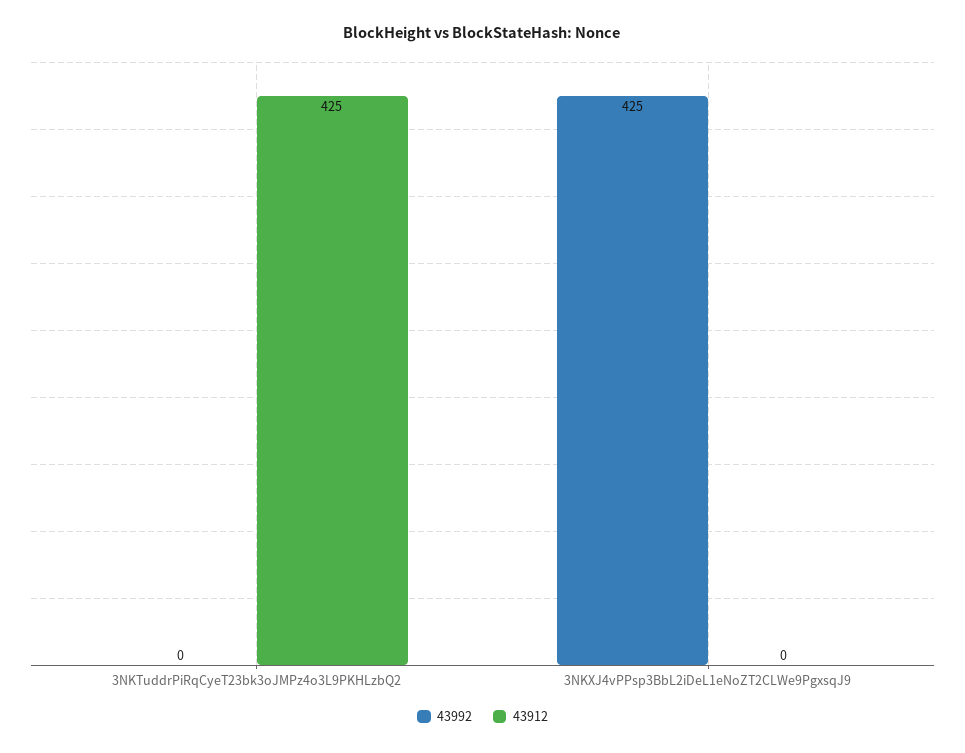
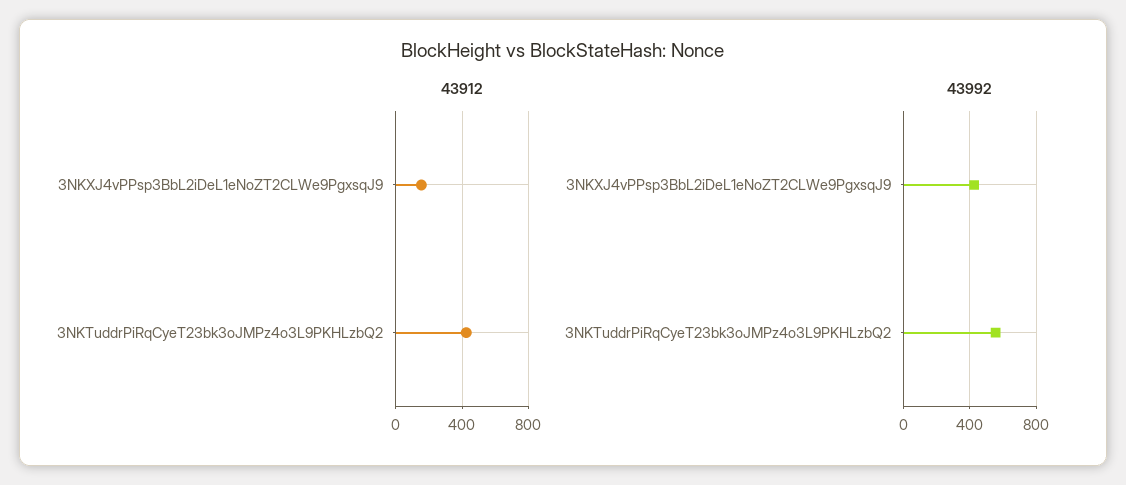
43992, 3NKTuddrPiRqCyeT23bk3oJMPz4o3L9PKHLzbQ2: 0 -> 550
43912, 3NKXJ4vPPsp3BbL2iDeL1eNoZT2CLWe9PgxsqJ9: 0 -> 150

